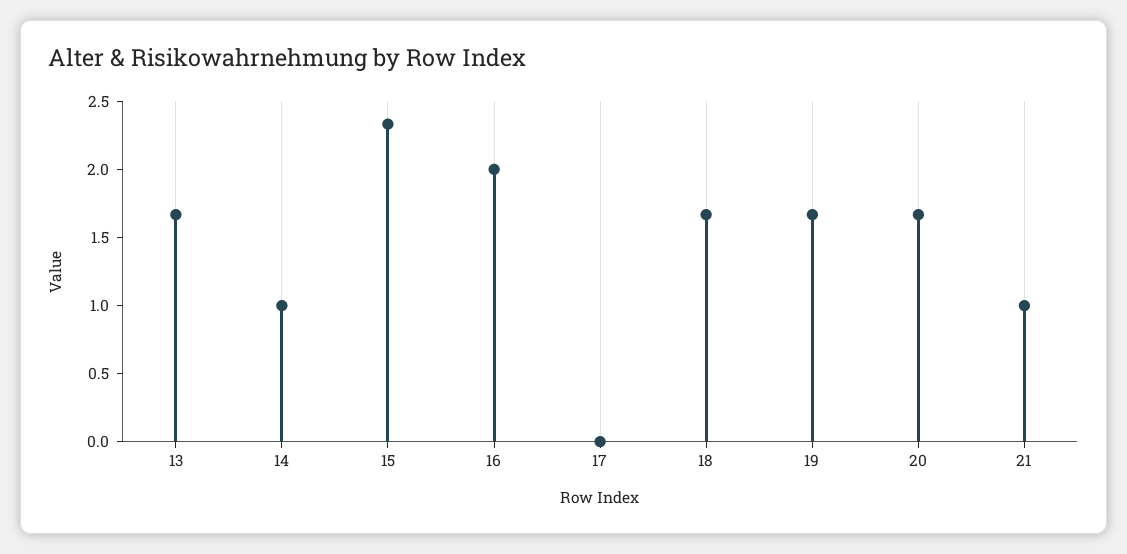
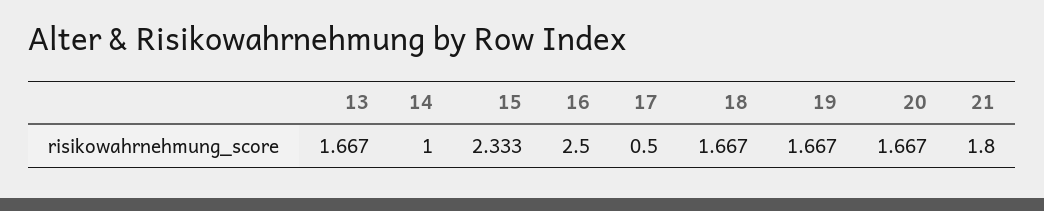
16: 2 -> 2.5
17: 0 -> 0.5
21: 1 -> 1.8

